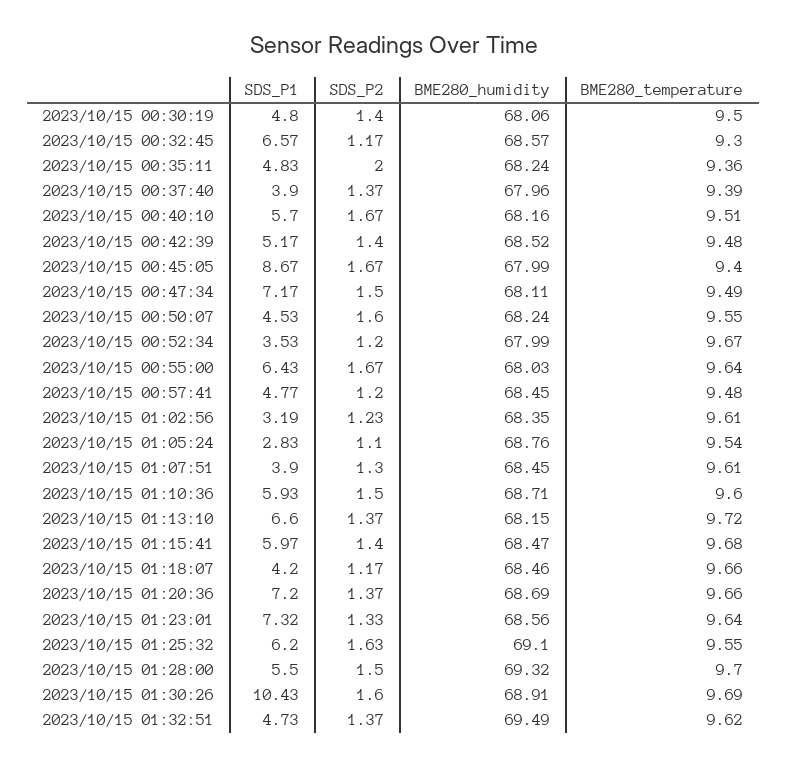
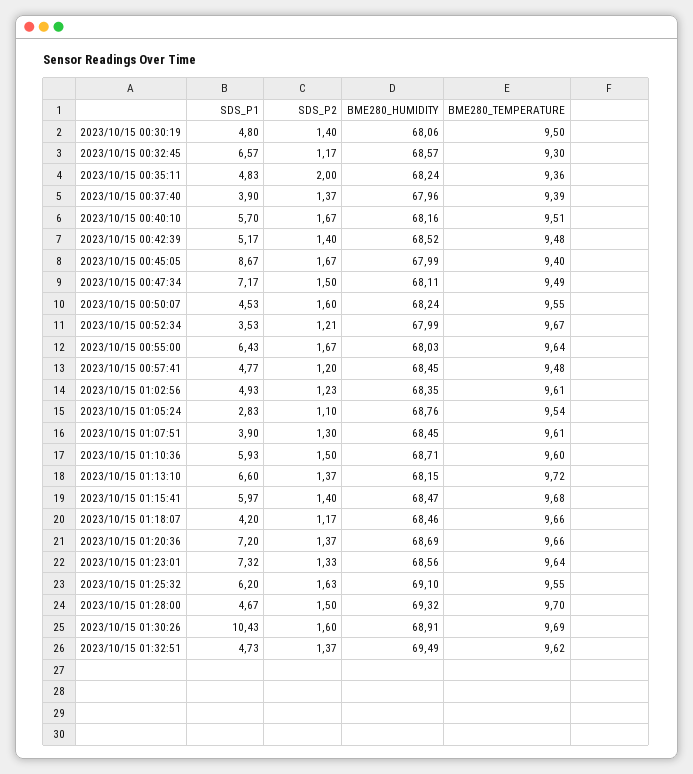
SDS_P2, 2023/10/15 00:52:34: 1.2 -> 1.21
SDS_P1, 2023/10/15 01:02:56: 3.19 -> 4.93
SDS_P1, 2023/10/15 01:28:00: 5.5 -> 4.67

